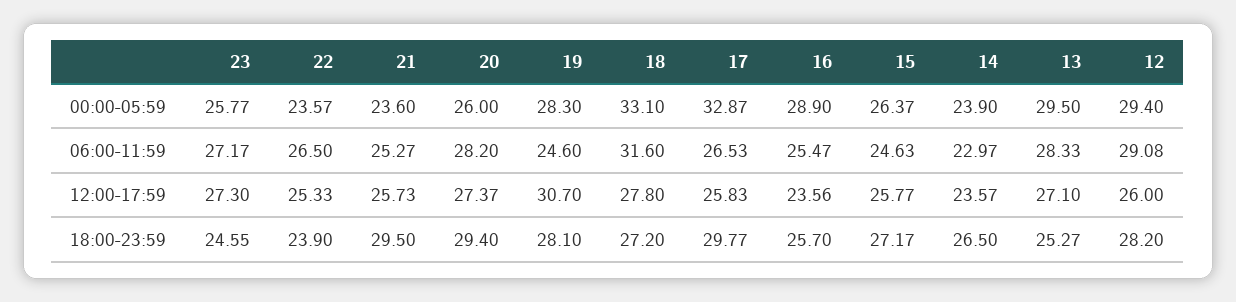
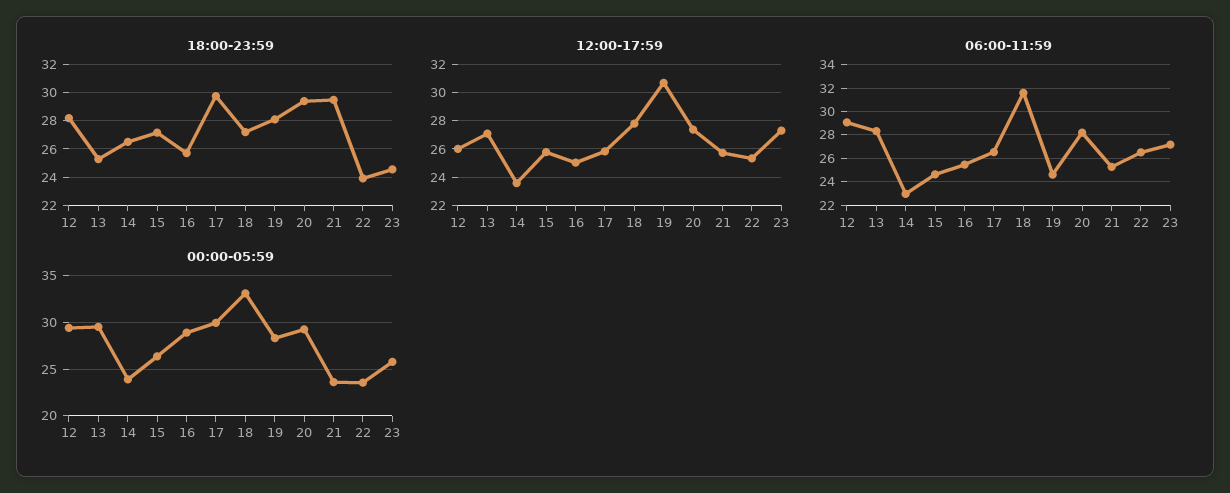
00:00-05:59, 20: 26 -> 29
00:00-05:59, 17: 32.87 -> 30
12:00-17:59, 16: 23.56 -> 25

